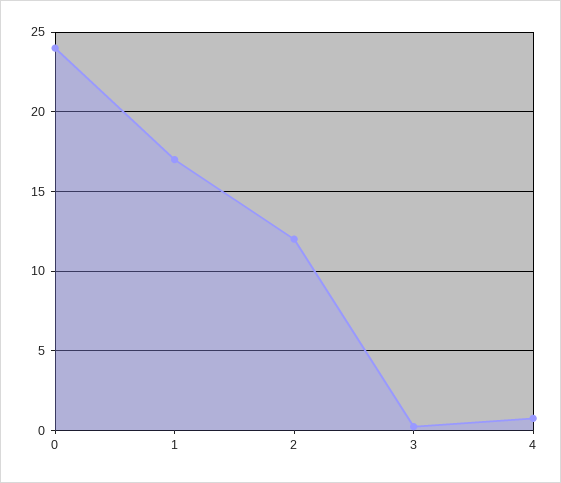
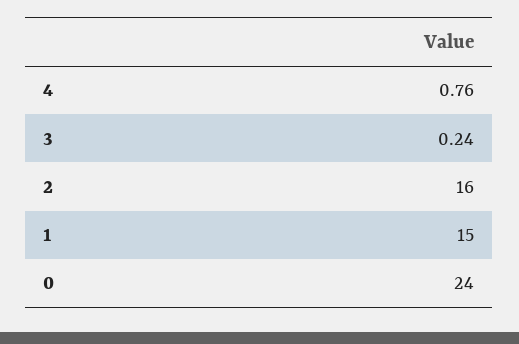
1: 17 -> 15
2: 12 -> 16

